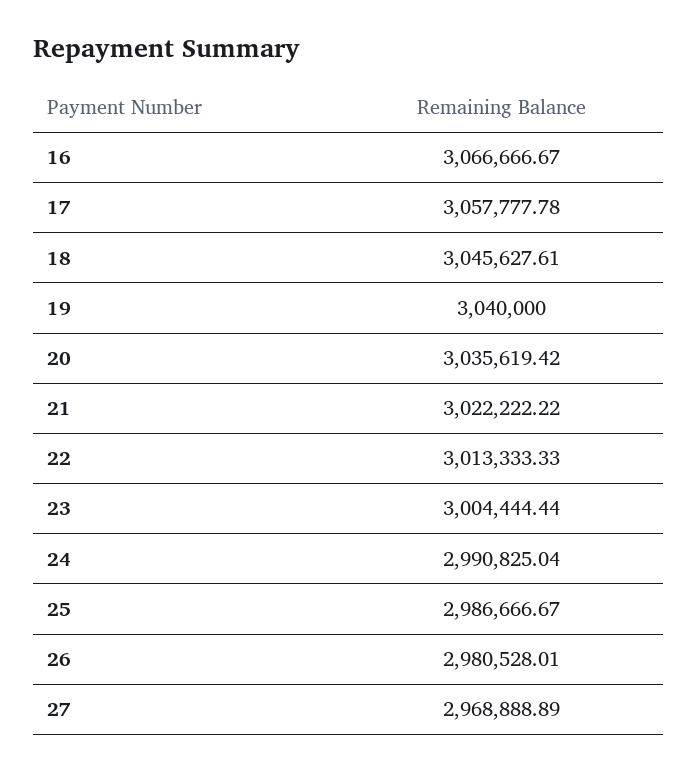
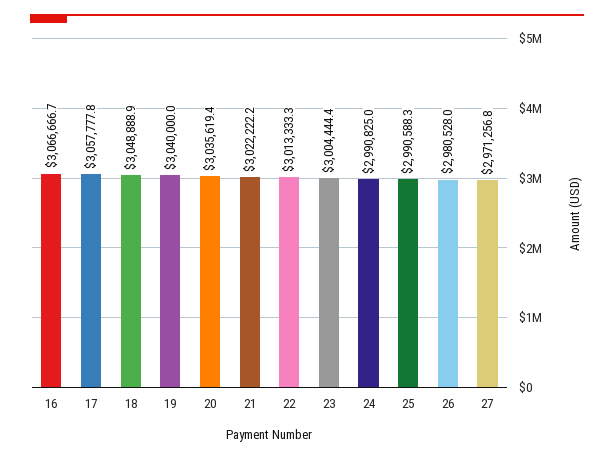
18: 3045627.61 -> 3048888.9
25: 2986666.67 -> 2990588.3
27: 2968888.89 -> 2971256.8

